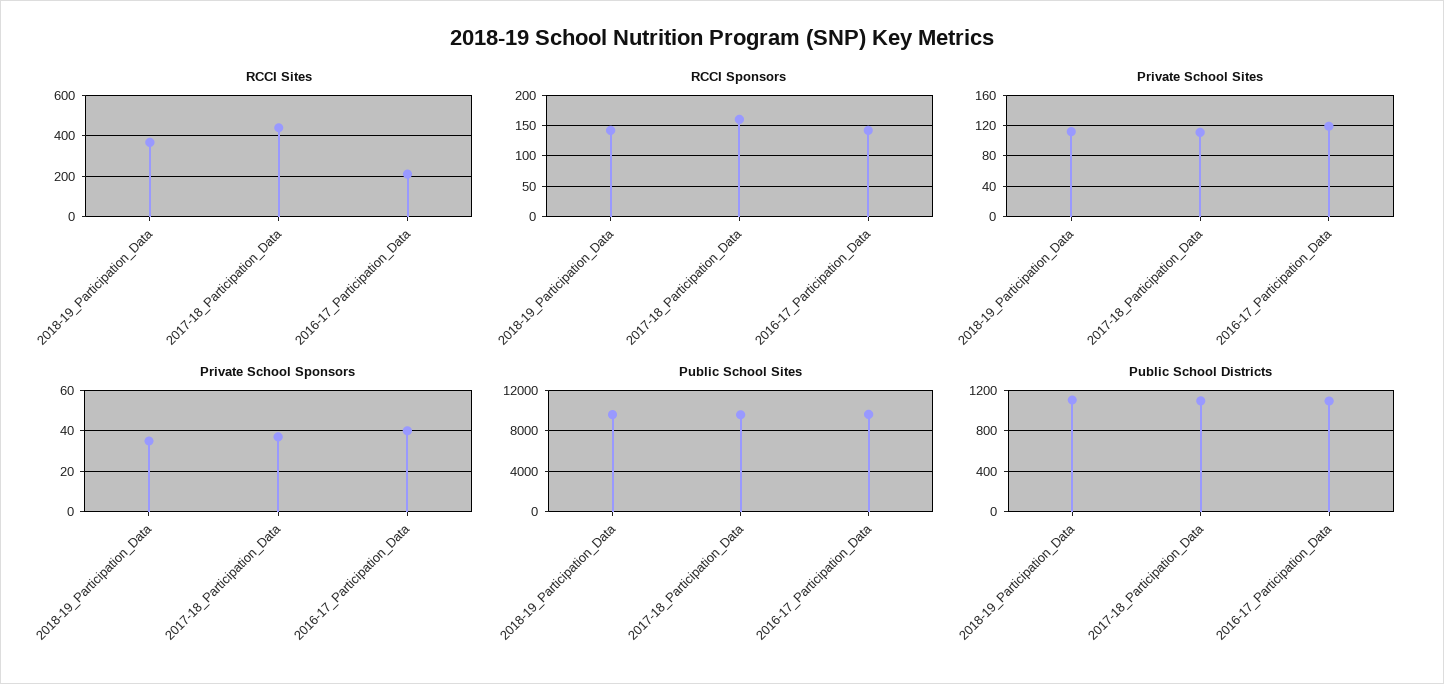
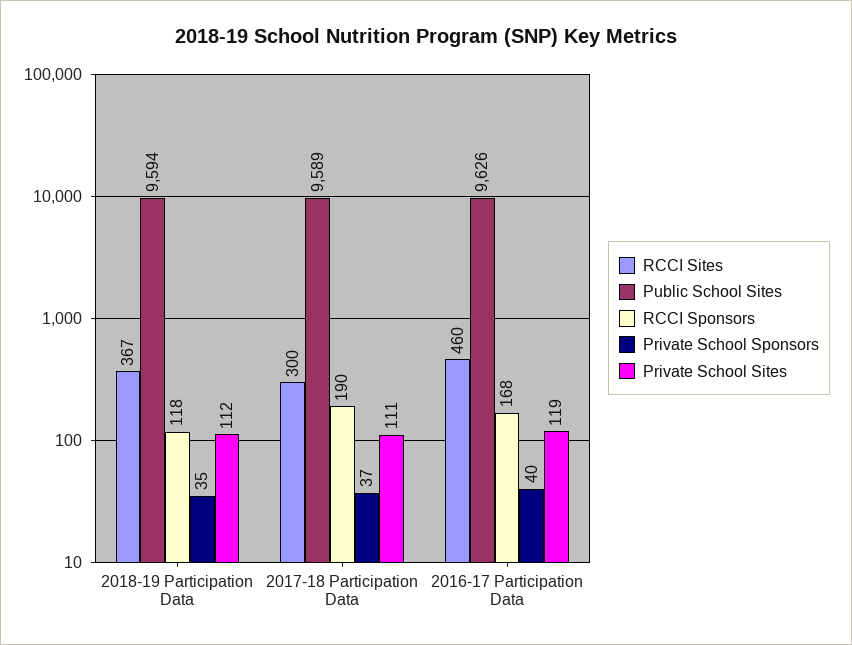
RCCI Sites, 2017-18_Participation_Data: 450 -> 300
RCCI Sites, 2016-17_Participation_Data: 200 -> 460
RCCI Sponsors, 2018-19_Participation_Data: 140 -> 118
RCCI Sponsors, 2017-18_Participation_Data: 160 -> 190
RCCI Sponsors, 2016-17_Participation_Data: 140 -> 168
Public School Districts, 2018-19_Participation_Data: 1100 -> none
Public School Districts, 2017-18_Participation_Data: 1100 -> none
Public School Districts, 2016-17_Participation_Data: 1100 -> none

